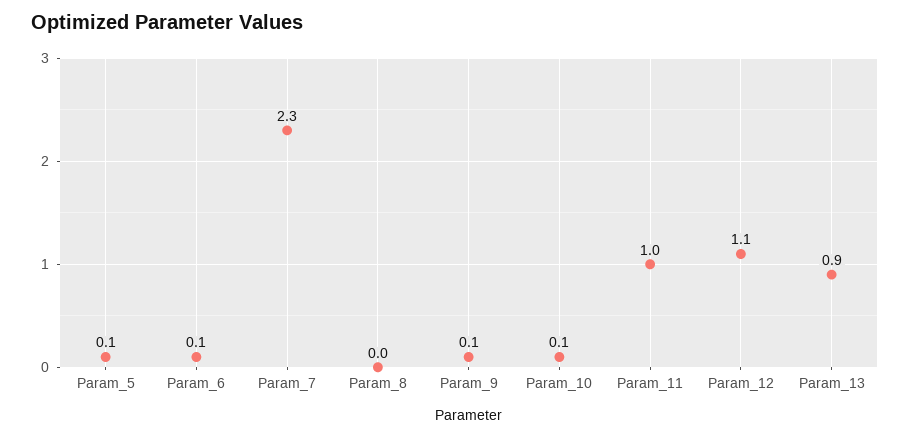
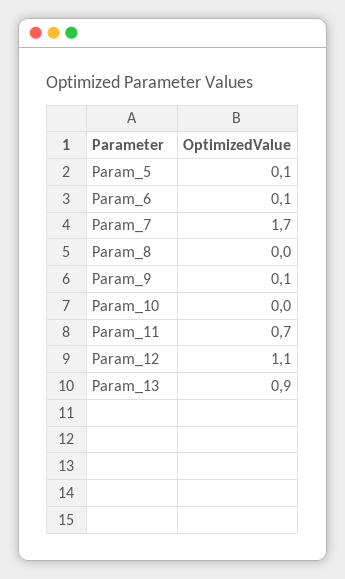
Param_7: 2.3 -> 1.7
Param_10: 0.1 -> 0
Param_11: 1 -> 0.7

